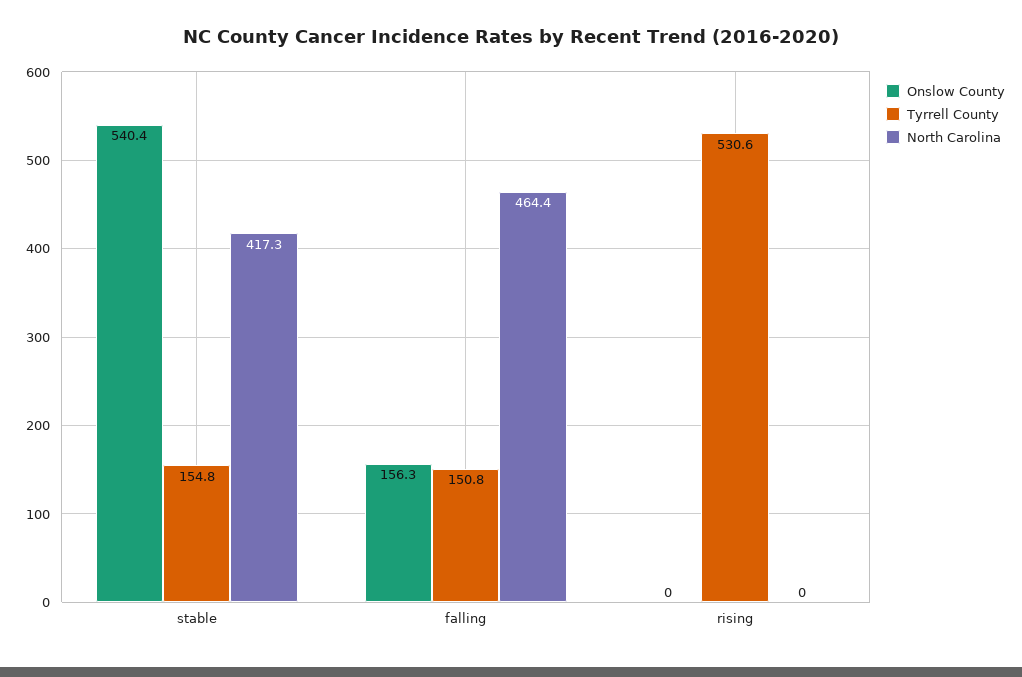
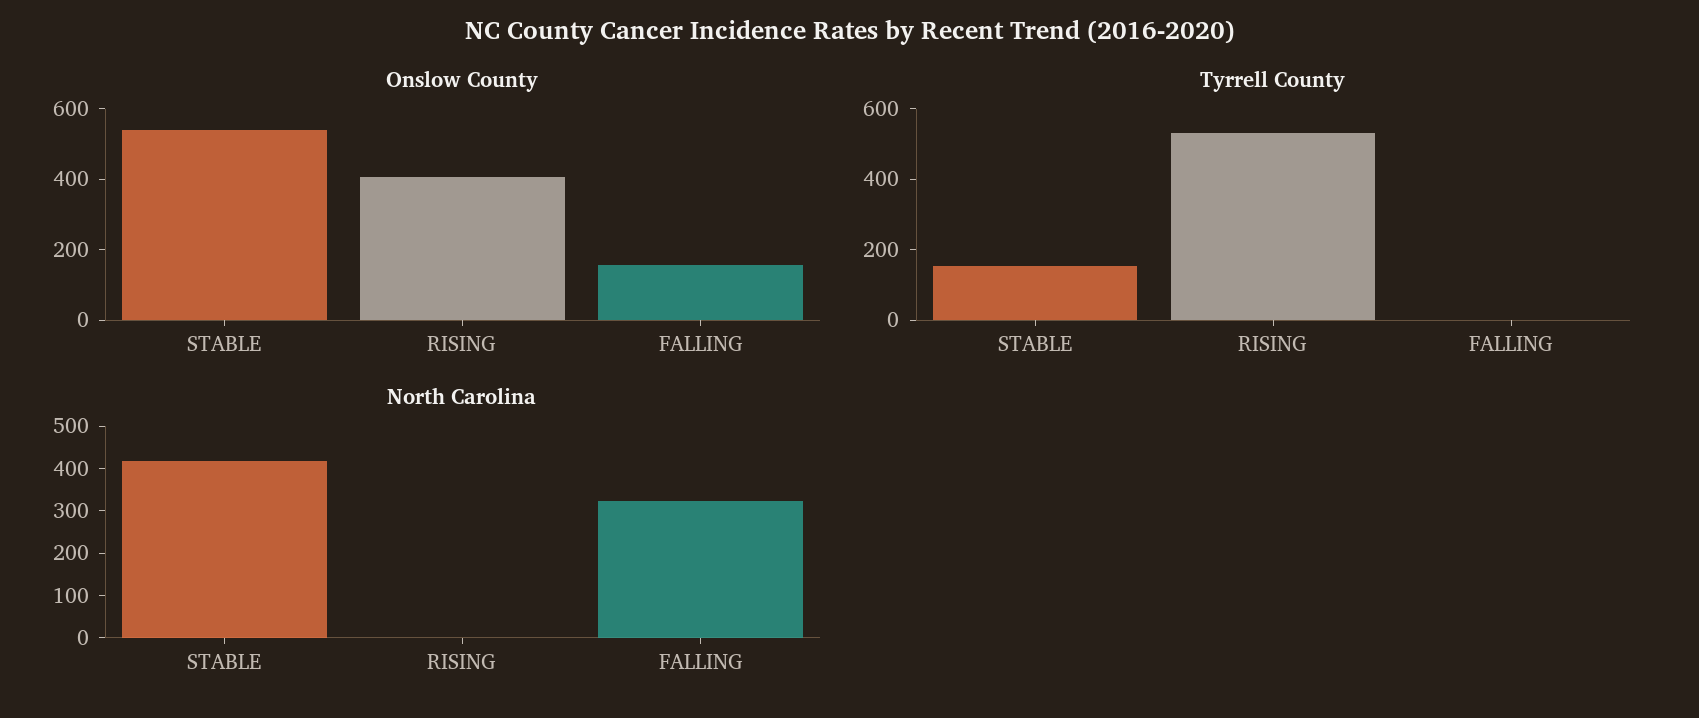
Tyrrell County, falling: 150.8 -> 0
North Carolina, falling: 464.4 -> 320
Onslow County, rising: 0 -> 400

